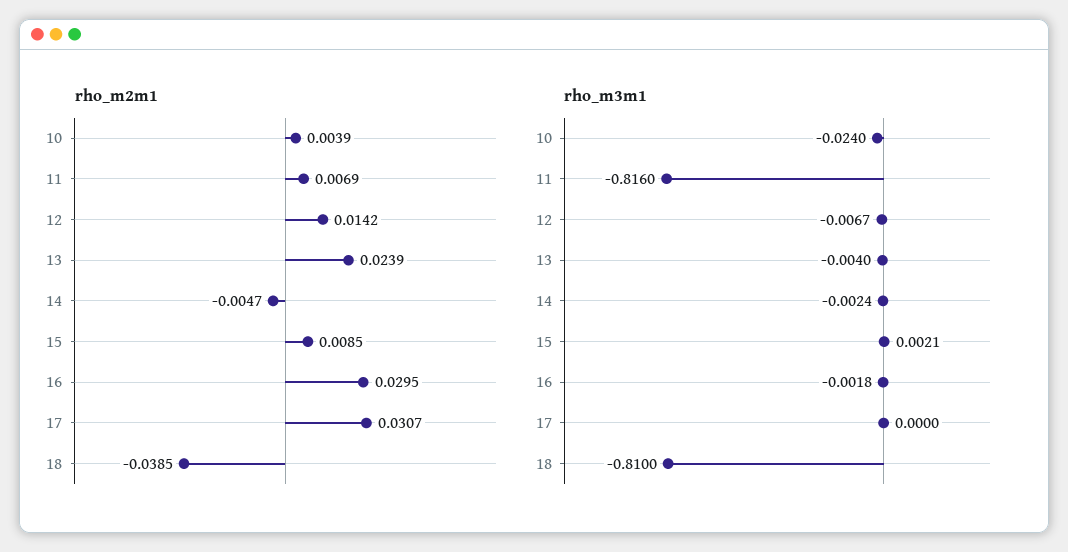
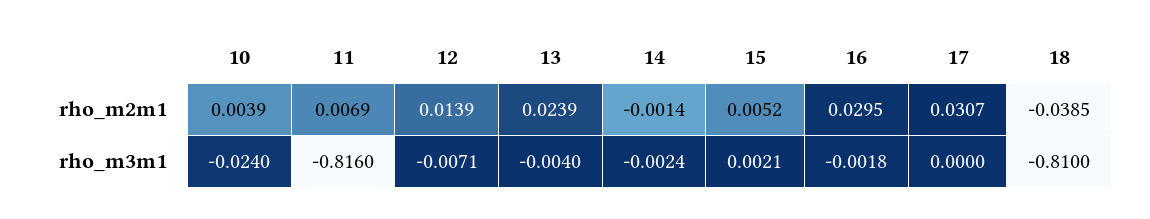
rho_m2m1, 12: 0.0142 -> 0.0139
rho_m2m1, 14: -0.0047 -> -0.0014
rho_m2m1, 15: 0.0085 -> 0.0052
rho_m3m1, 12: -0.0067 -> -0.0071

